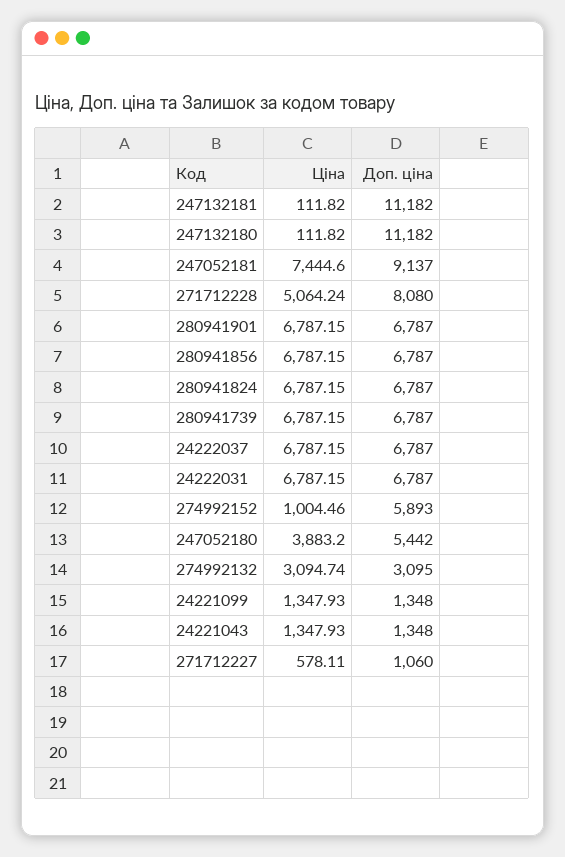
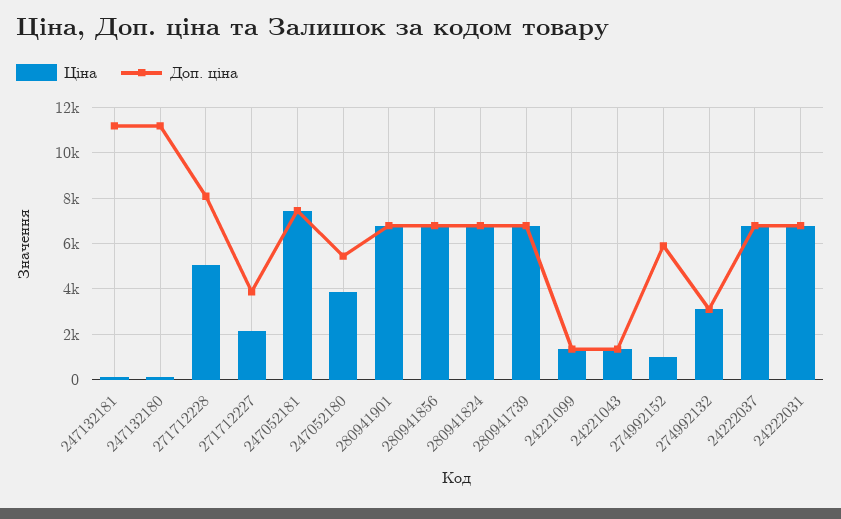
Доп. ціна, 247052181: 9137 -> 7500
Ціна, 271712227: 578.11 -> 2000
Доп. ціна, 271712227: 1060 -> 4000

